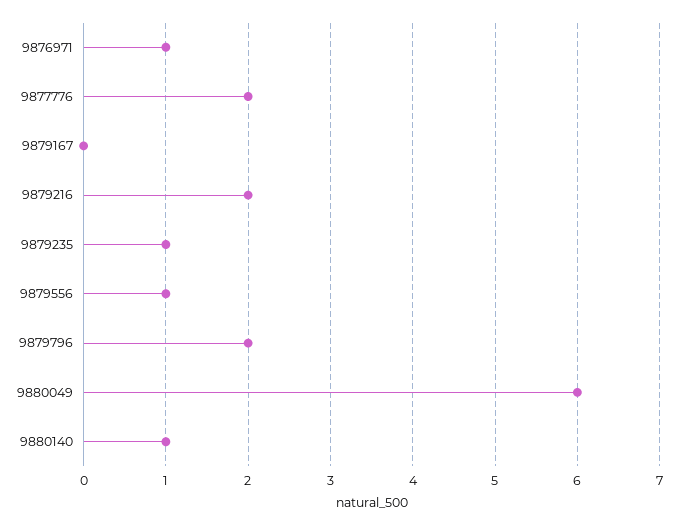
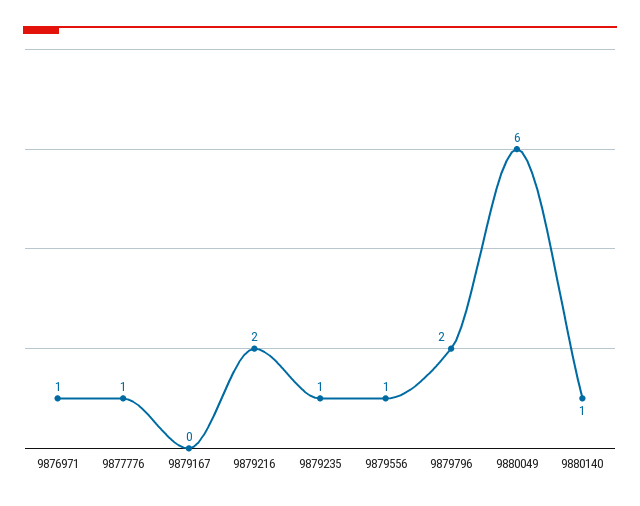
9877776: 2 -> 1

